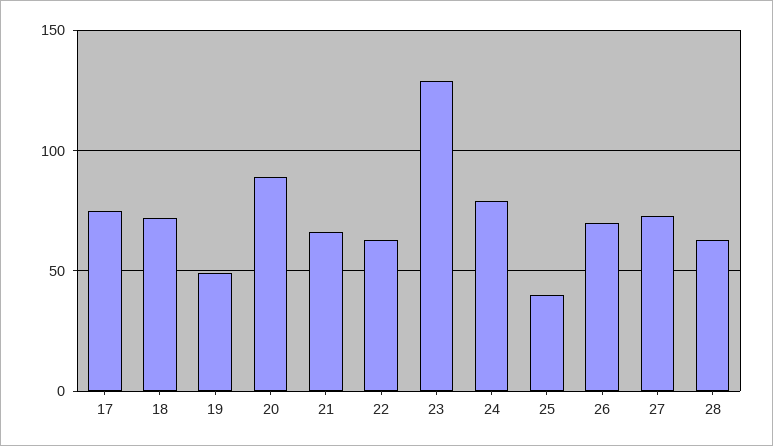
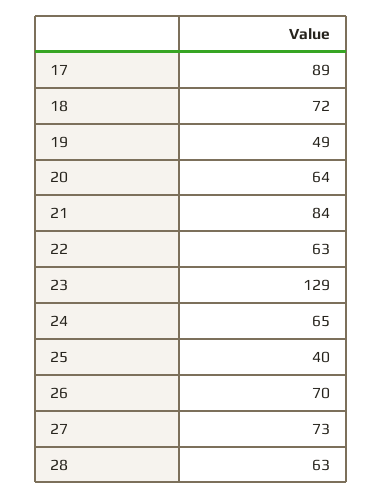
17: 75 -> 89
20: 90 -> 64
21: 65 -> 84
24: 80 -> 65

